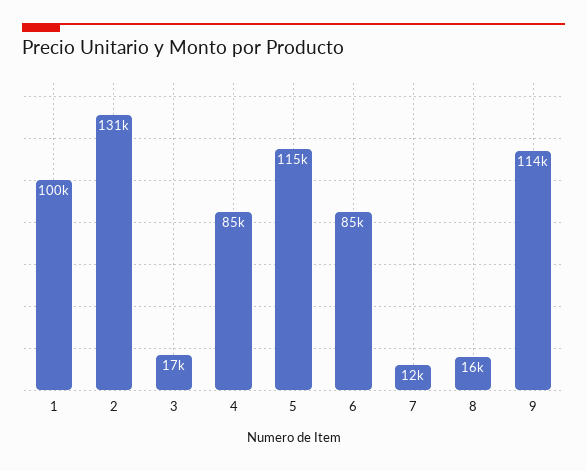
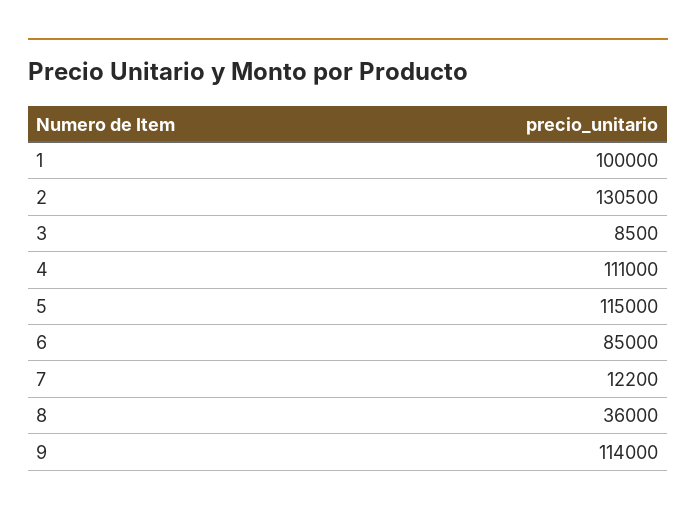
3: 17000 -> 8500
4: 85000 -> 111000
8: 16000 -> 36000

